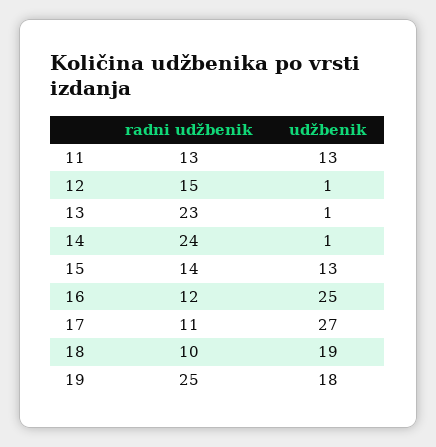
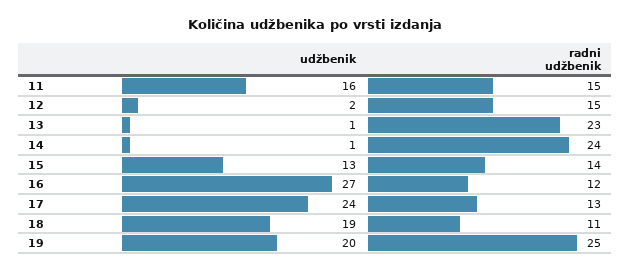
radni udžbenik, 11: 13 -> 15
udžbenik, 11: 13 -> 16
udžbenik, 12: 1 -> 2
udžbenik, 16: 25 -> 27
radni udžbenik, 17: 11 -> 13
udžbenik, 17: 27 -> 24
radni udžbenik, 18: 10 -> 11
udžbenik, 19: 18 -> 20

